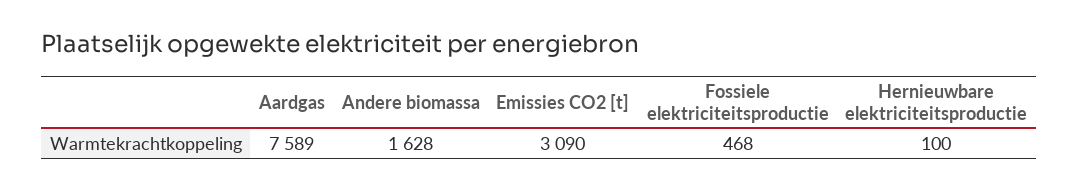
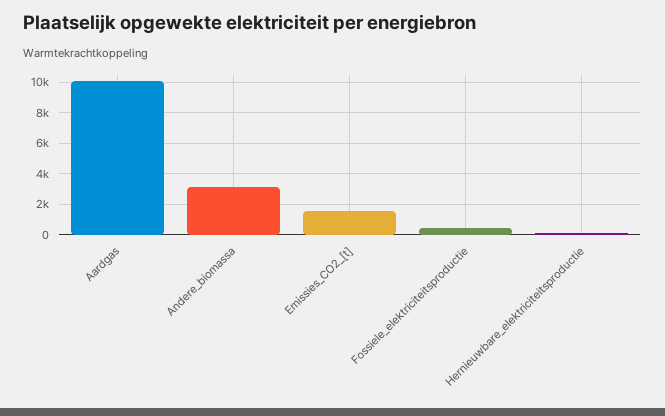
Aardgas: 7589 -> 10000
Andere biomassa: 1628 -> 3000
Emissies CO2 [t]: 3090 -> 1500

